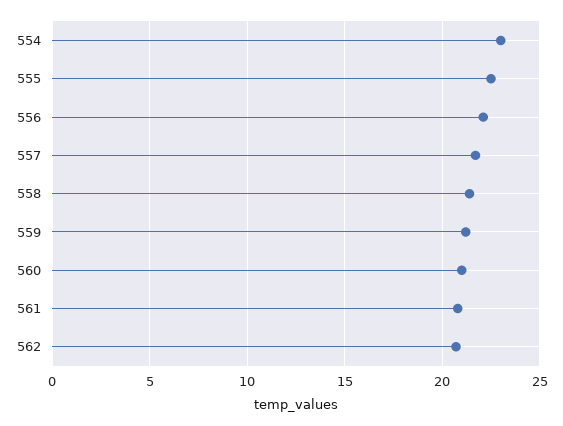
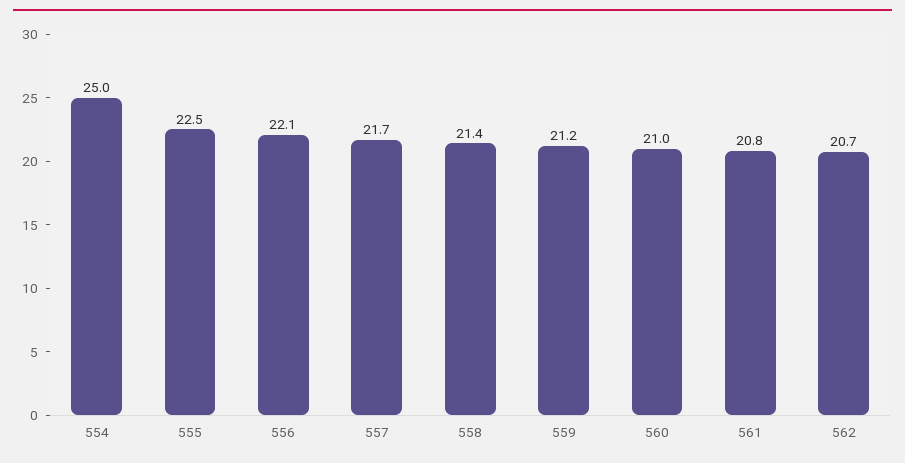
554: 23 -> 25

